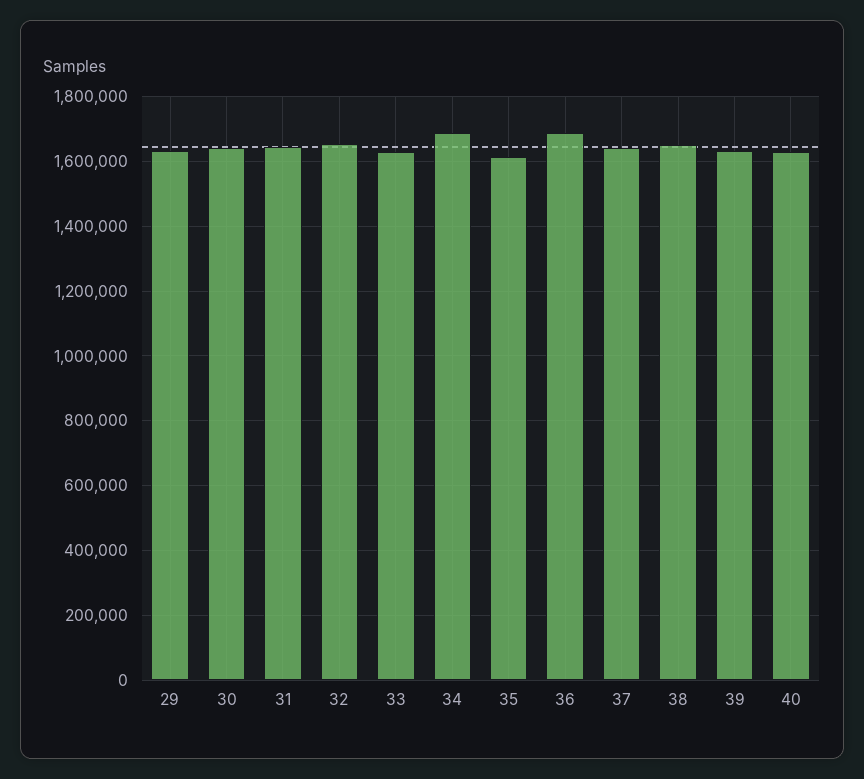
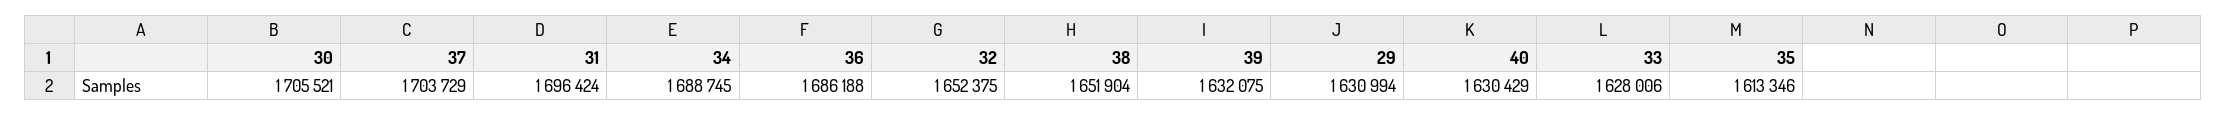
30: 1640000 -> 1705521
31: 1640000 -> 1696424
37: 1640000 -> 1703729

